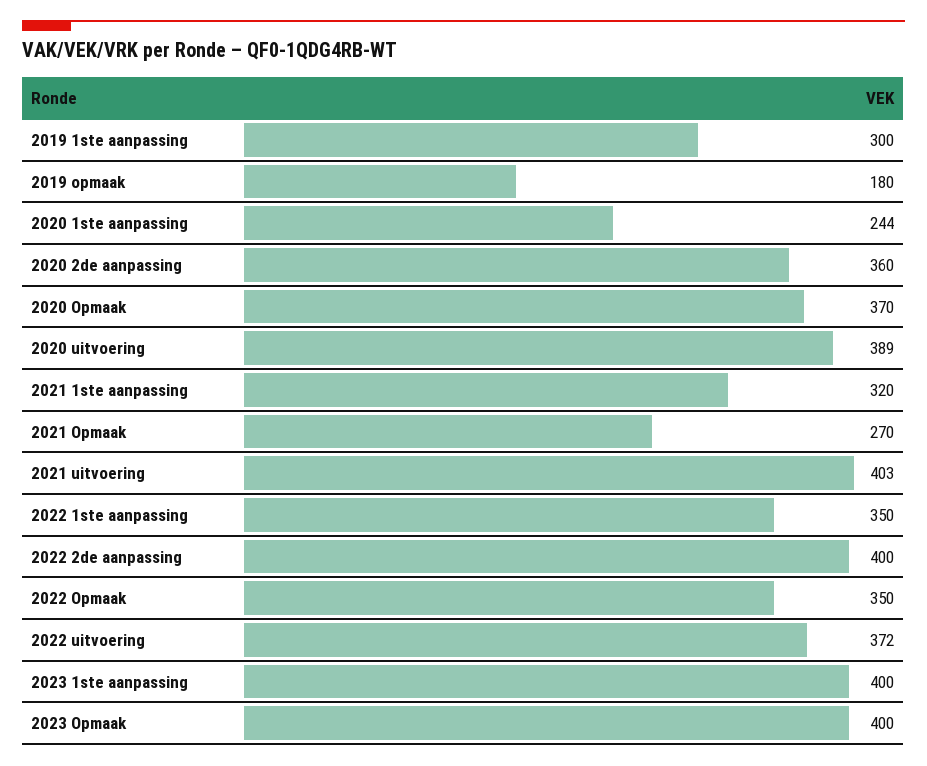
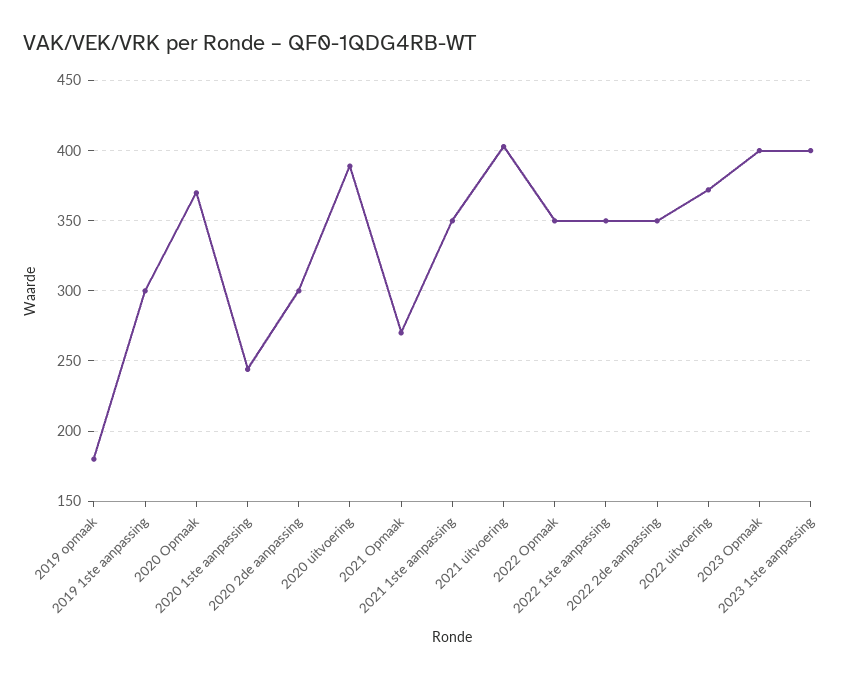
2020 2de aanpassing: 360 -> 300
2021 1ste aanpassing: 320 -> 350
2022 2de aanpassing: 400 -> 350

